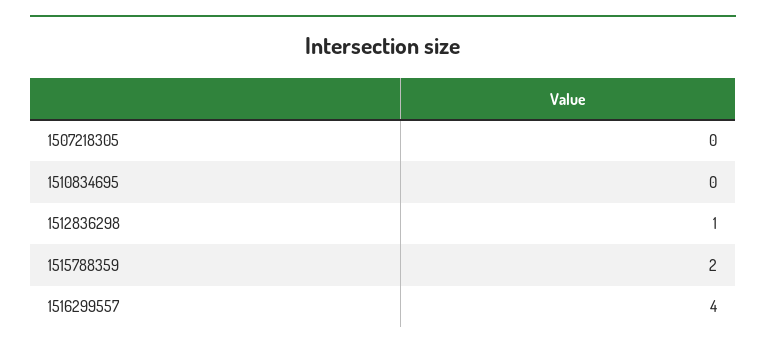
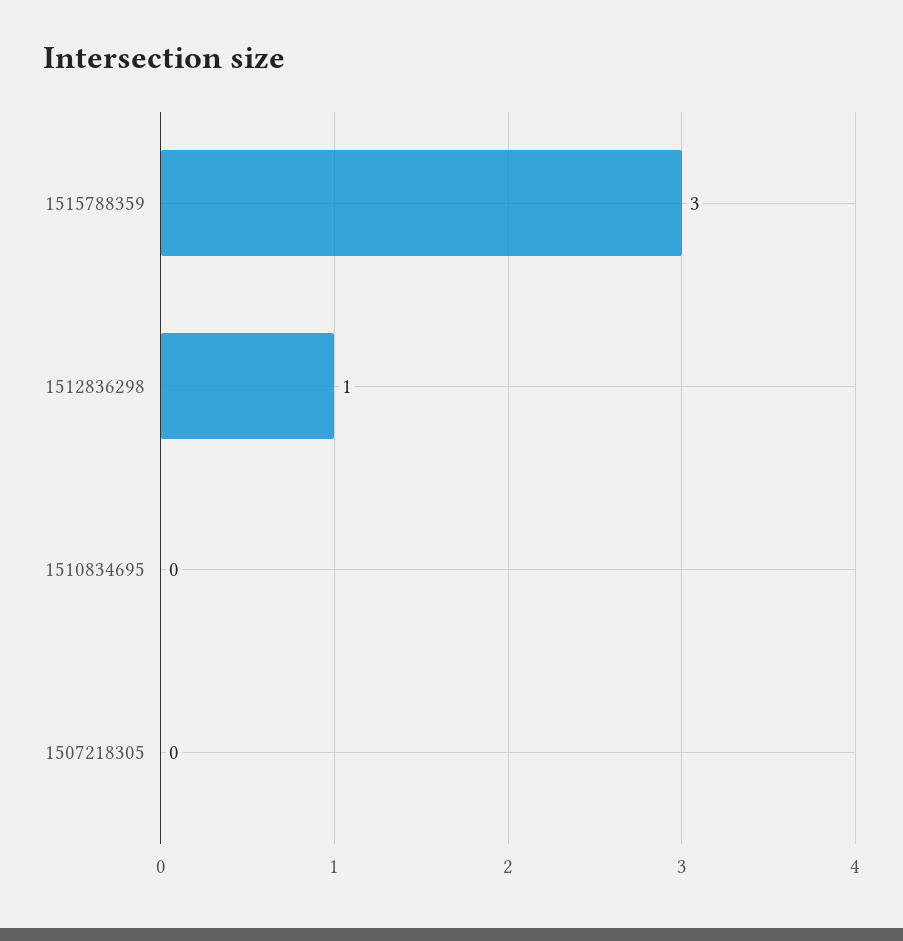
1515788359: 2 -> 3
1516299557: 4 -> none

